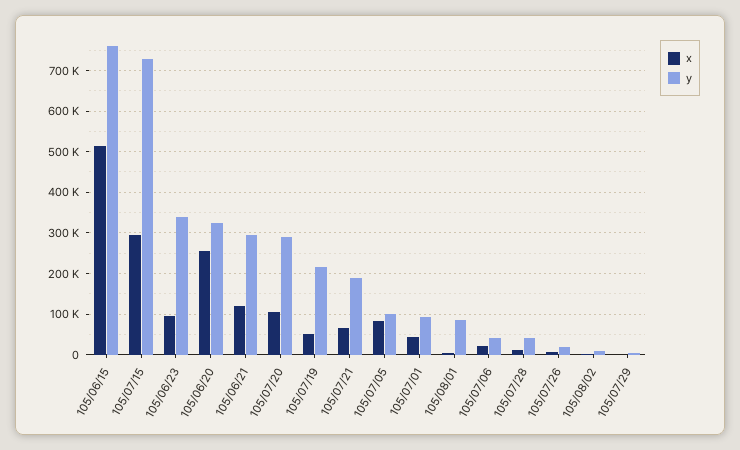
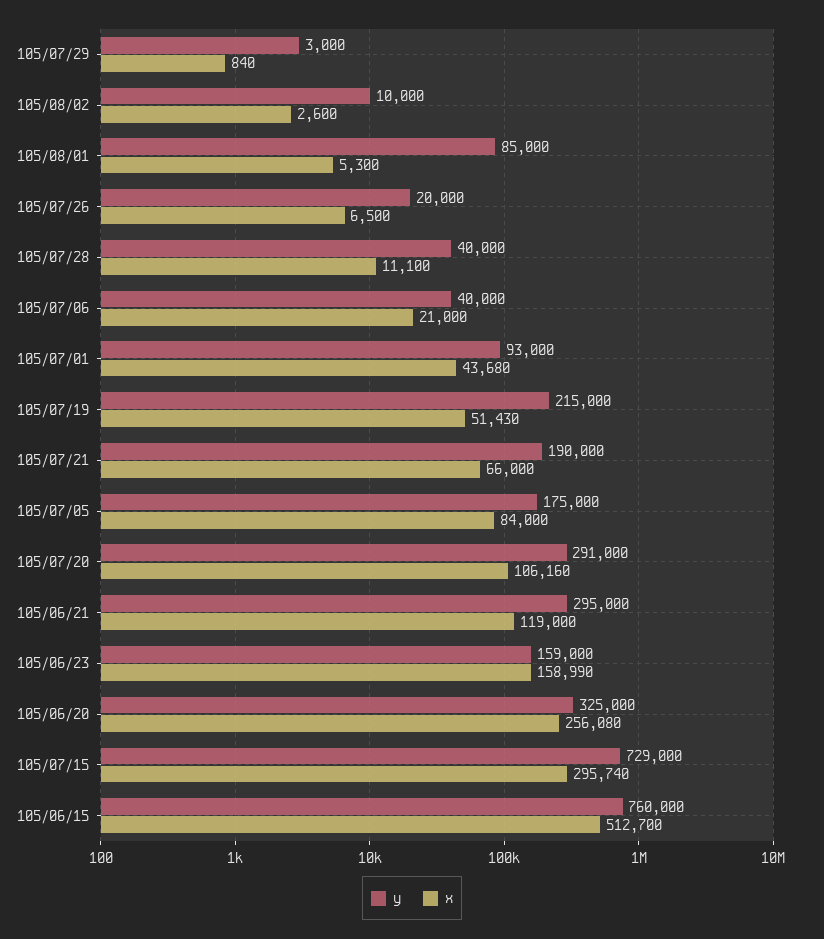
x, 105/06/23: 100000 -> 158990
y, 105/06/23: 340000 -> 159000
y, 105/07/05: 100000 -> 175000

